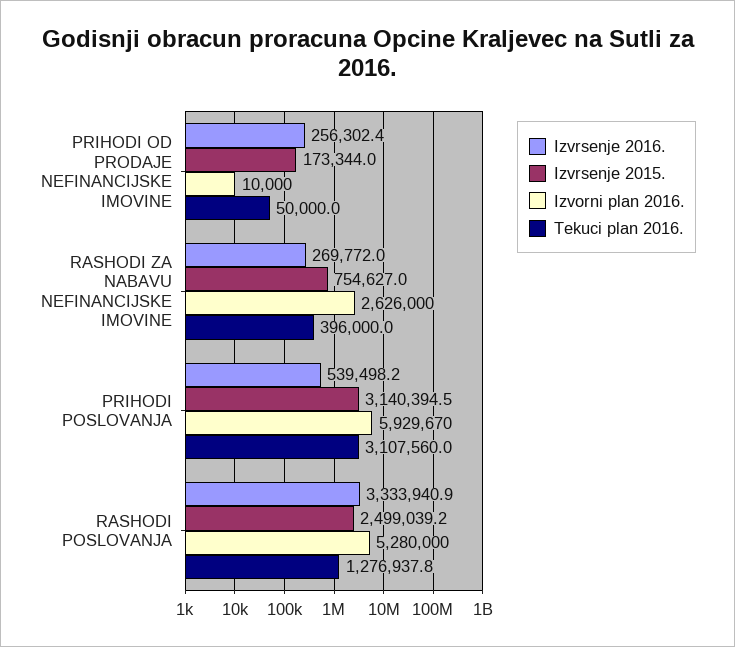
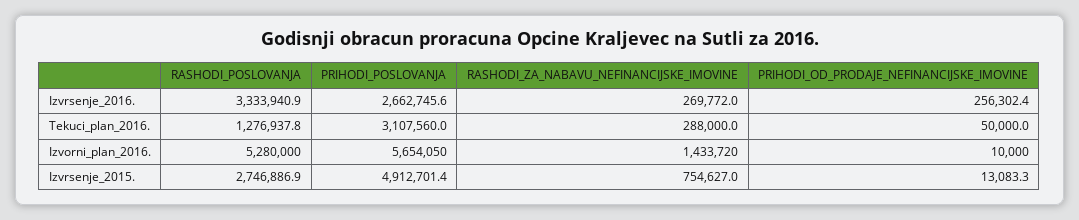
Izvrsenje 2015., PRIHODI OD PRODAJE NEFINANCIJSKE IMOVINE: 173344 -> 13083.3
Izvorni plan 2016., RASHODI ZA NABAVU NEFINANCIJSKE IMOVINE: 2626000 -> 1433720
Tekuci plan 2016., RASHODI ZA NABAVU NEFINANCIJSKE IMOVINE: 396000 -> 288000
Izvrsenje 2016., PRIHODI POSLOVANJA: 539498.2 -> 2662745.6
Izvrsenje 2015., PRIHODI POSLOVANJA: 3140394.5 -> 4912701.4
Izvorni plan 2016., PRIHODI POSLOVANJA: 5929670 -> 5654050
Izvrsenje 2015., RASHODI POSLOVANJA: 2499039.2 -> 2746886.9

